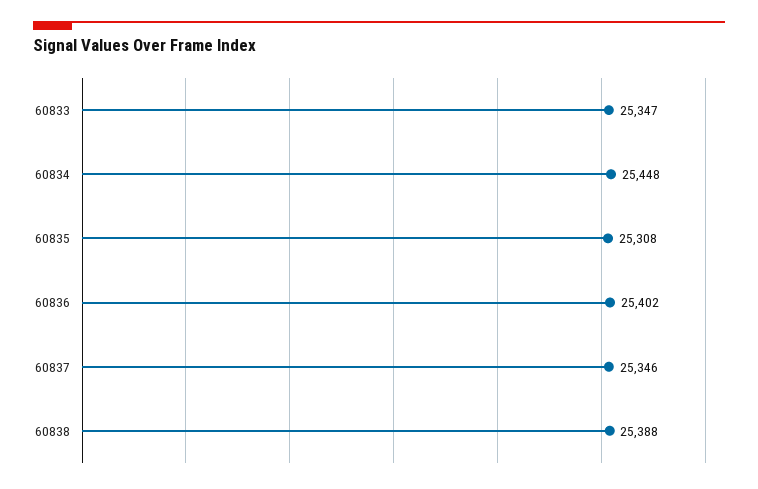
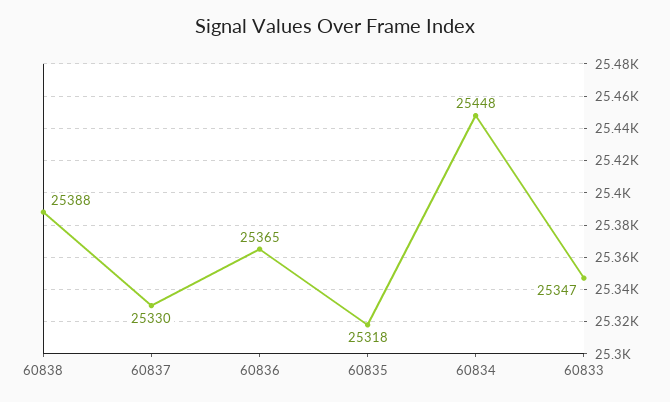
60835: 25308 -> 25318
60836: 25402 -> 25365
60837: 25346 -> 25330

